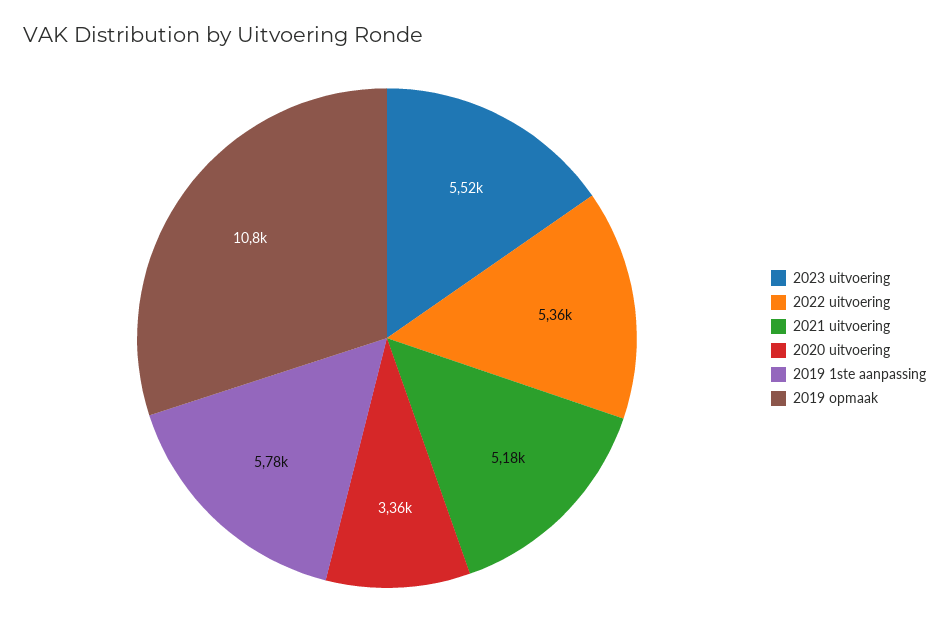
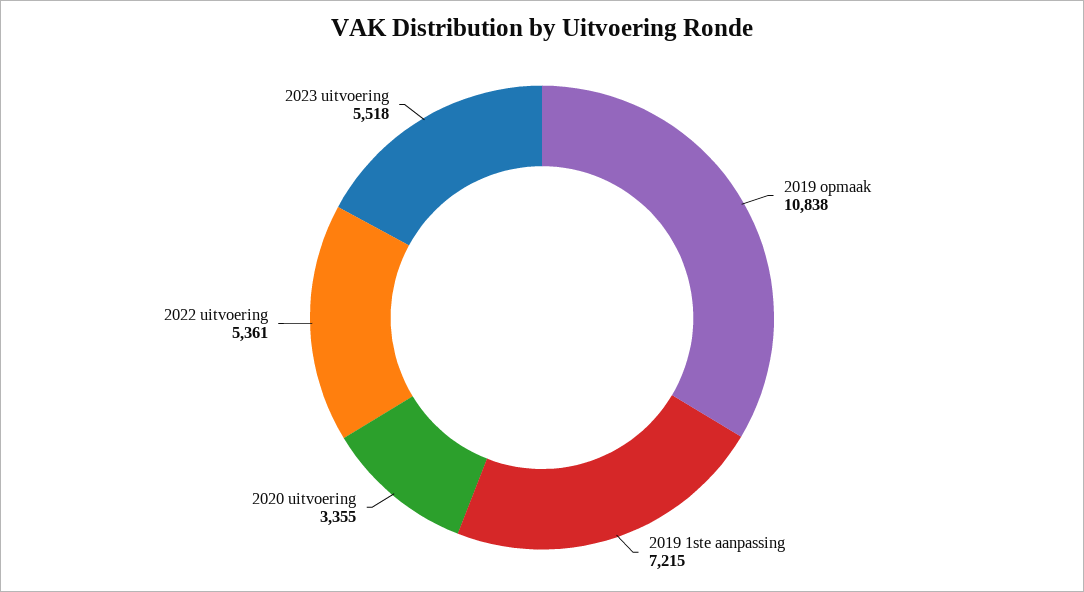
2021 uitvoering: 5180 -> none
2019 1ste aanpassing: 5780 -> 7215

